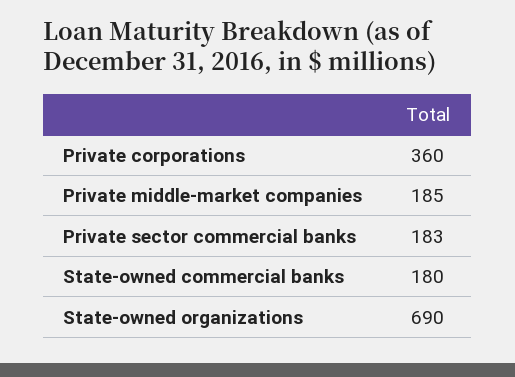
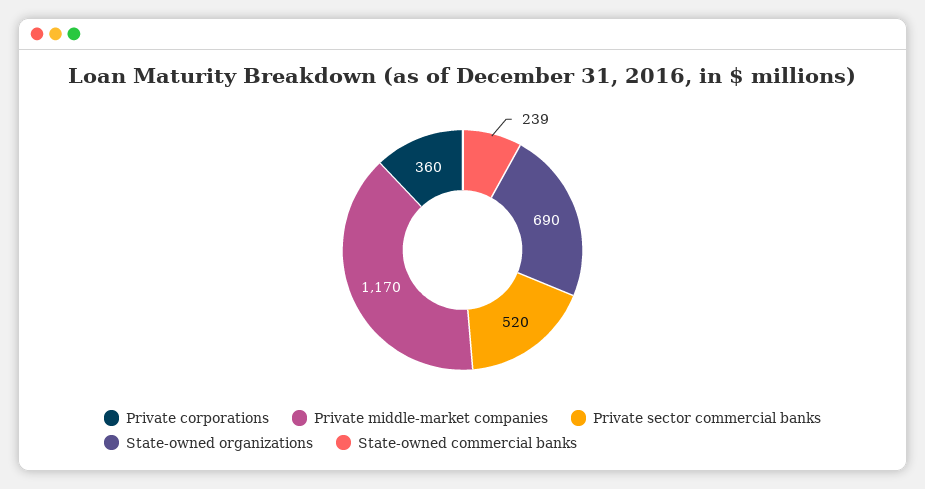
Private middle-market companies: 185 -> 1170
Private sector commercial banks: 183 -> 520
State-owned commercial banks: 180 -> 239

